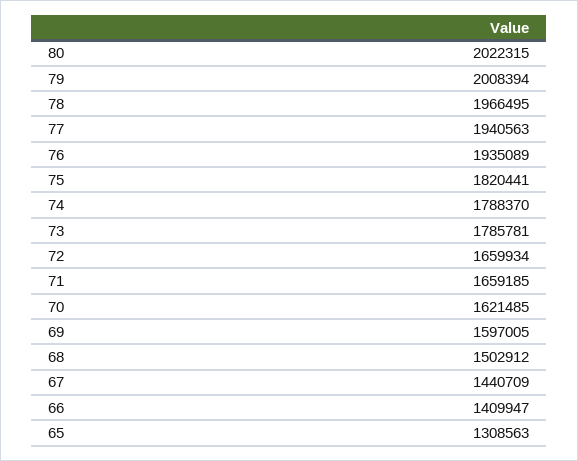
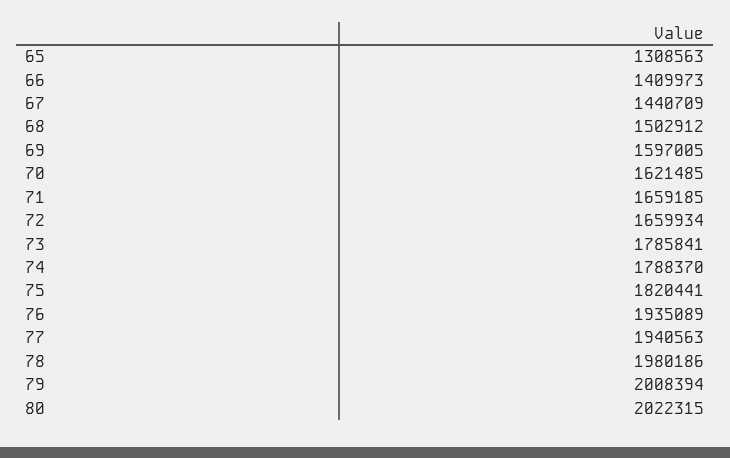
78: 1966495 -> 1980186
73: 1785781 -> 1785841
66: 1409947 -> 1409973

